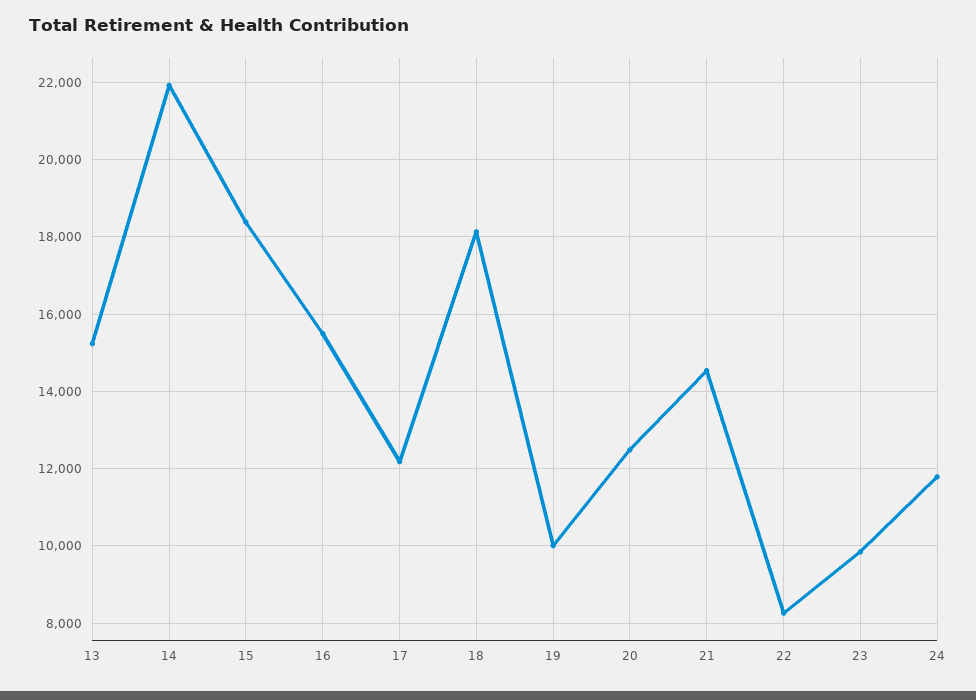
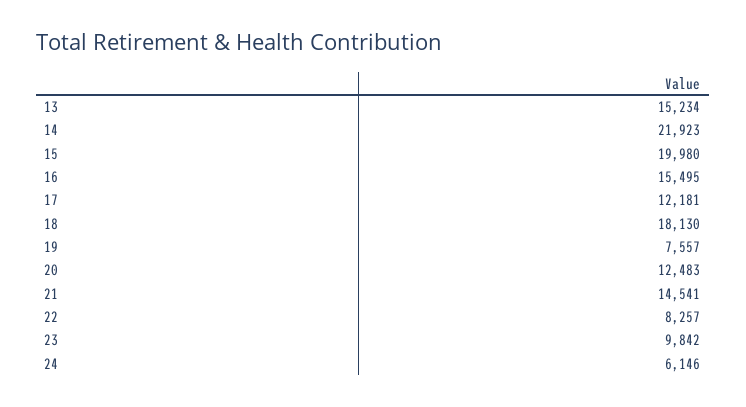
15: 18400 -> 19980
19: 10000 -> 7557
24: 11800 -> 6146

